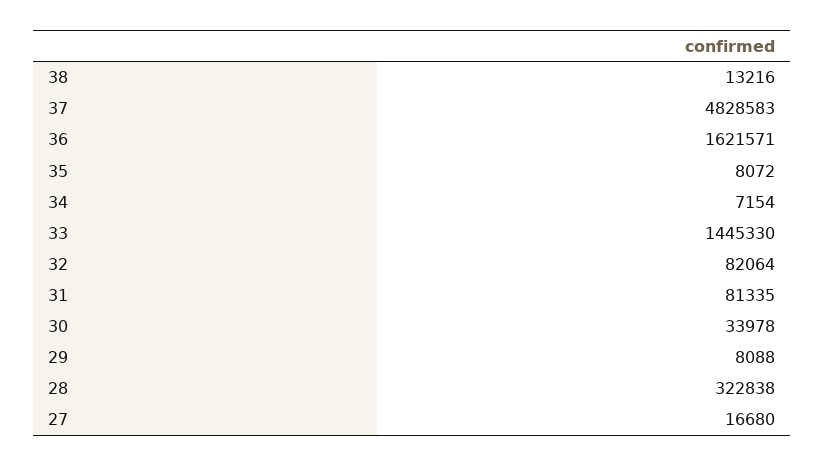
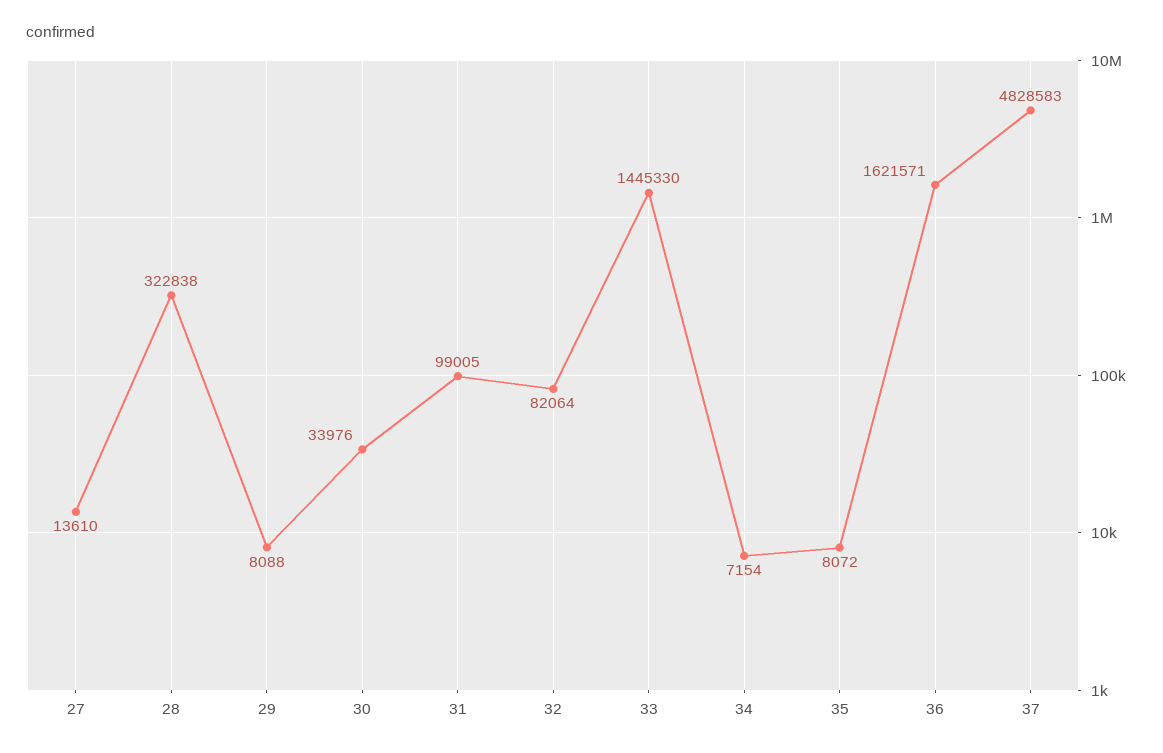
38: 13216 -> none
31: 81335 -> 99005
30: 33978 -> 33976
27: 16680 -> 13610

